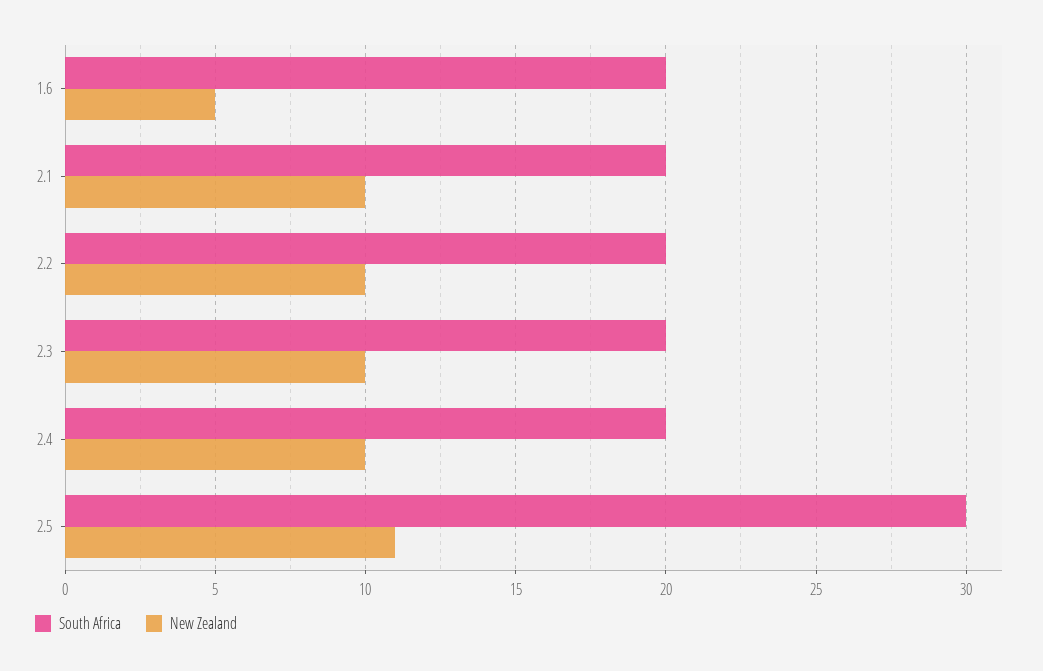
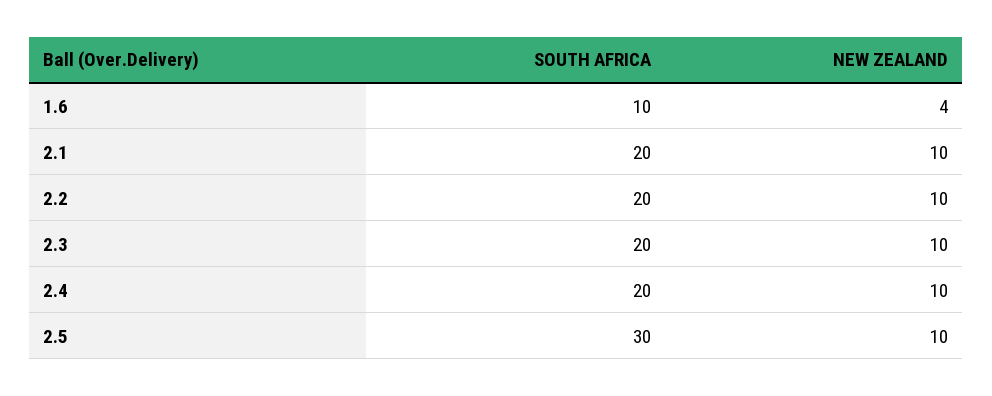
South Africa, 1.6: 20 -> 10
New Zealand, 1.6: 5 -> 4
New Zealand, 2.5: 11 -> 10

